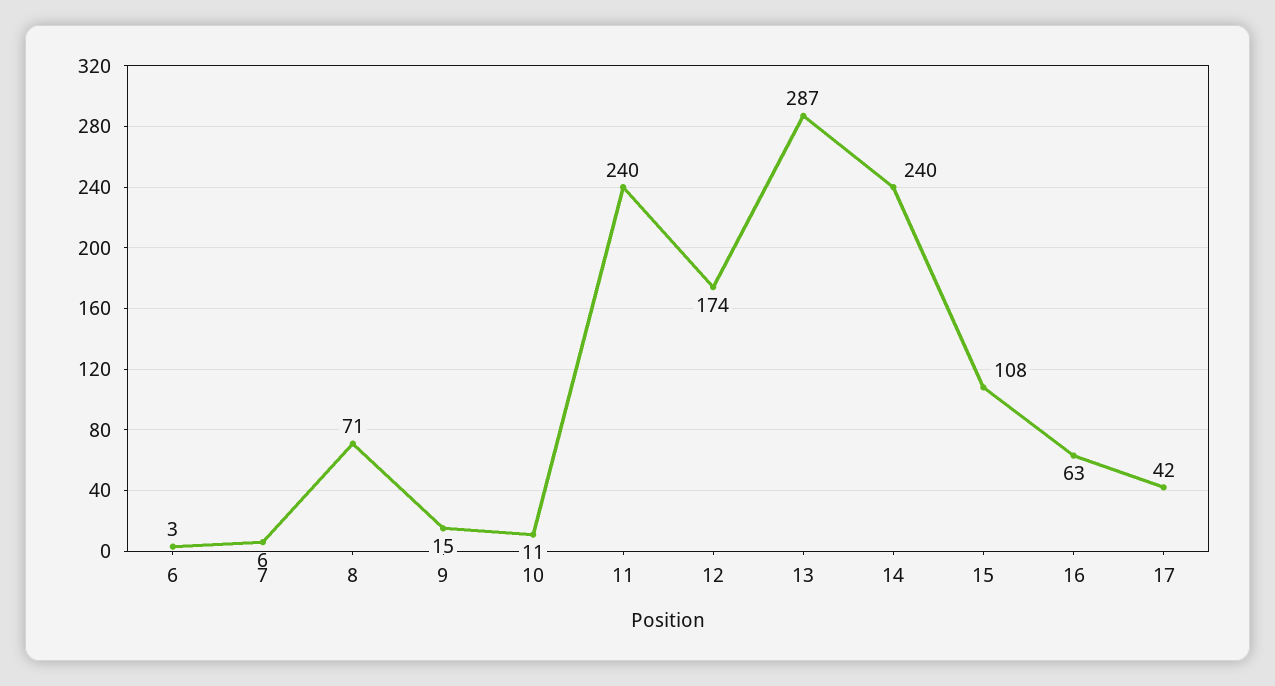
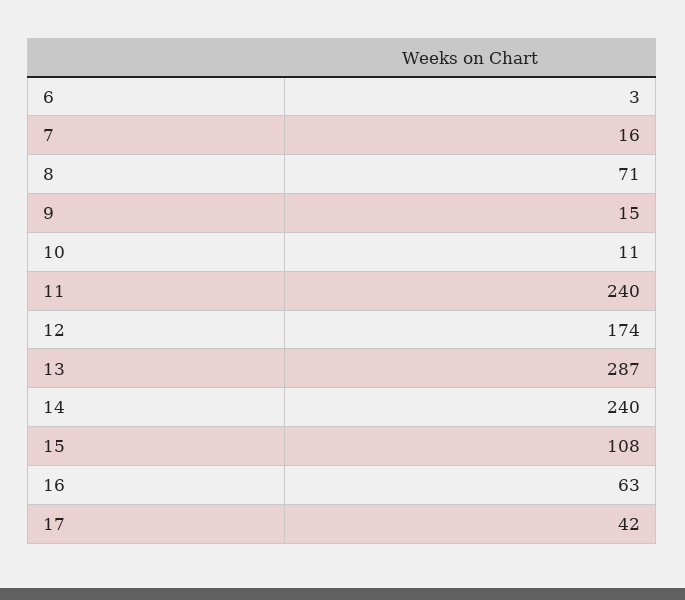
7: 6 -> 16

